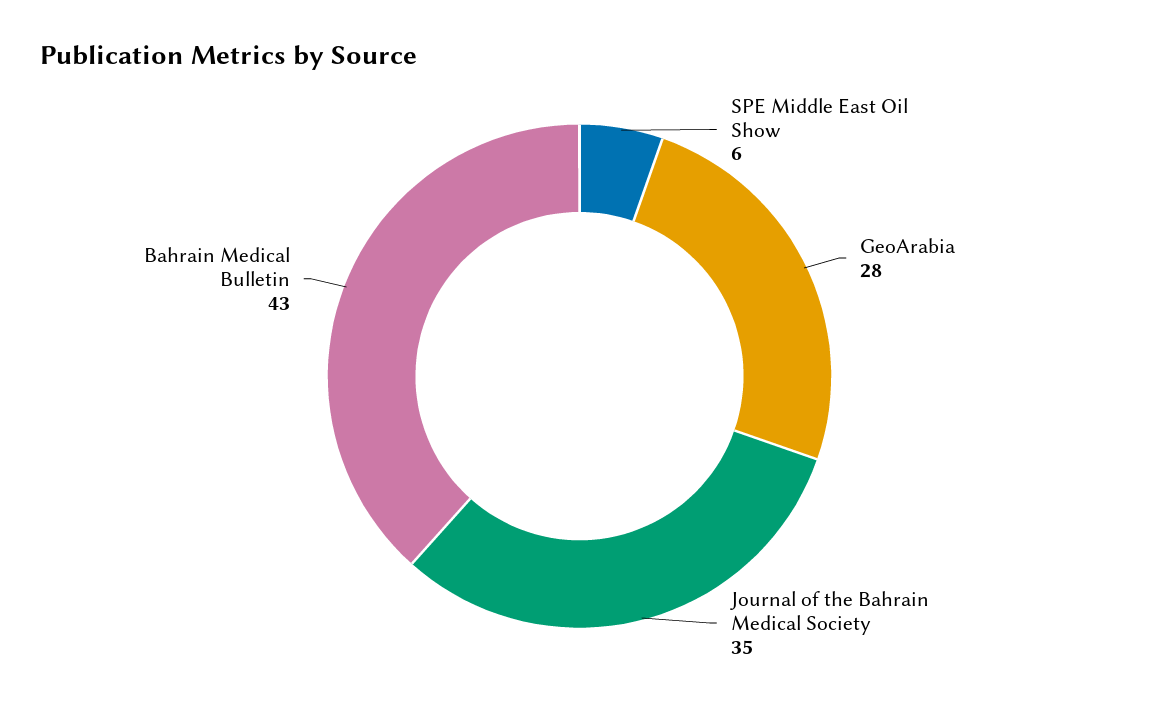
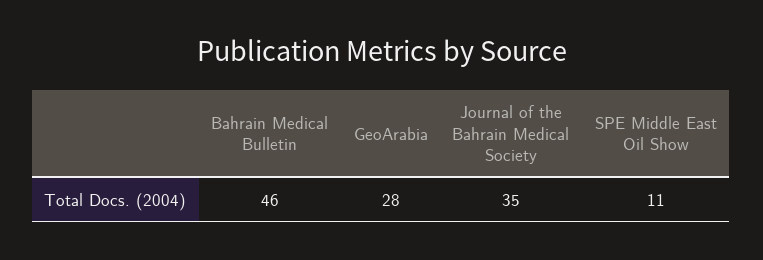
SPE Middle East Oil Show: 6 -> 11
Bahrain Medical Bulletin: 43 -> 46

